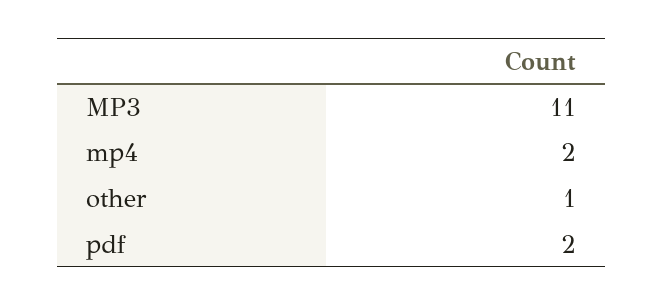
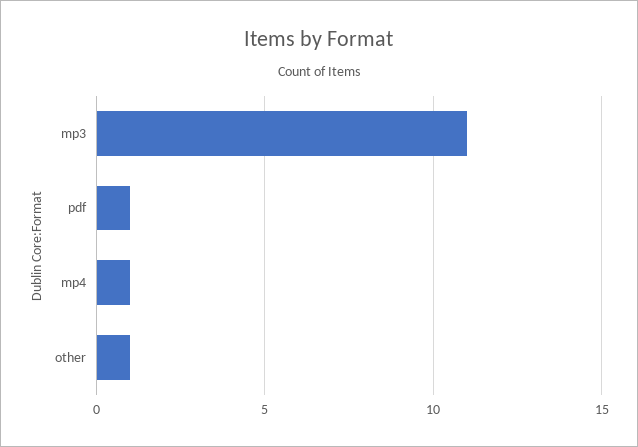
mp4: 2 -> 1
pdf: 2 -> 1

